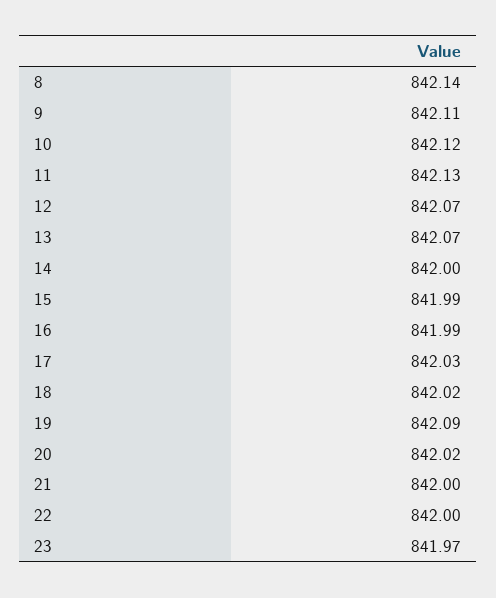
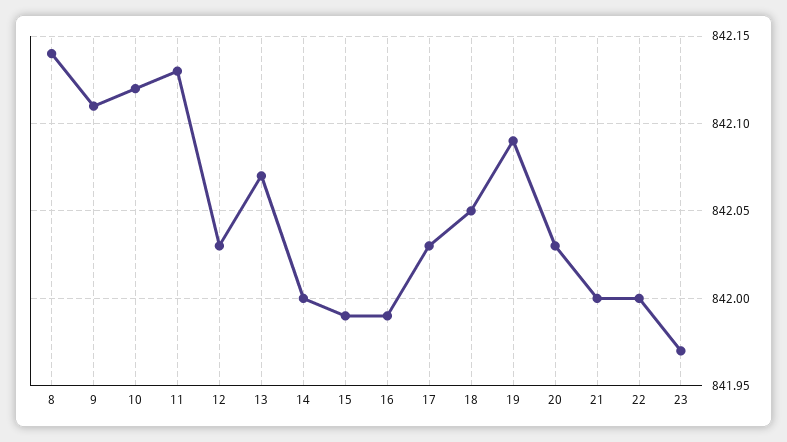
12: 842.07 -> 842.03
18: 842.02 -> 842.05
20: 842.02 -> 842.03

